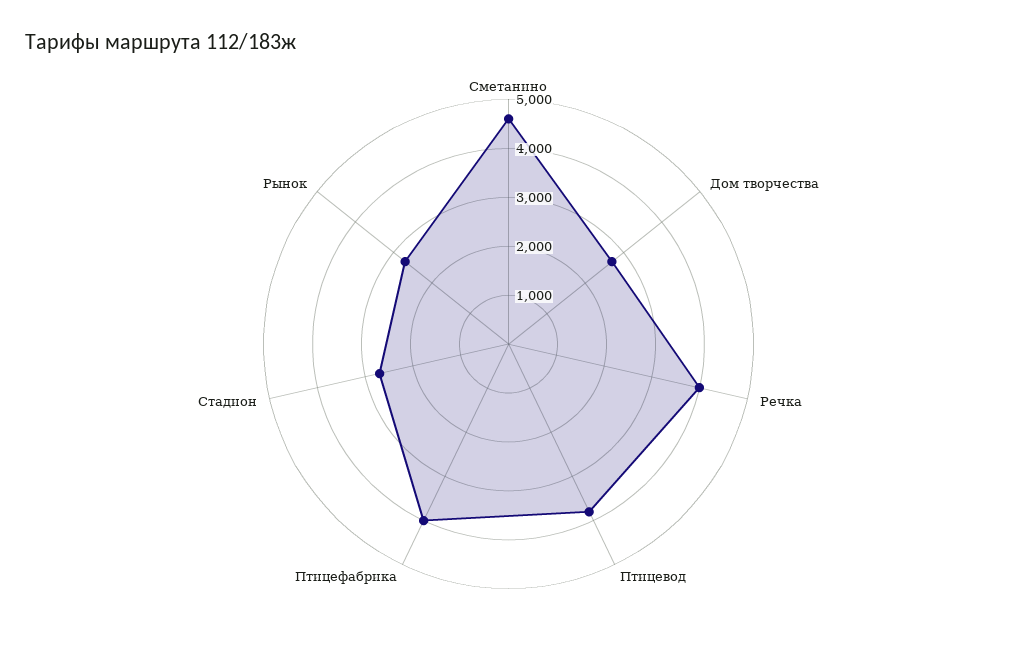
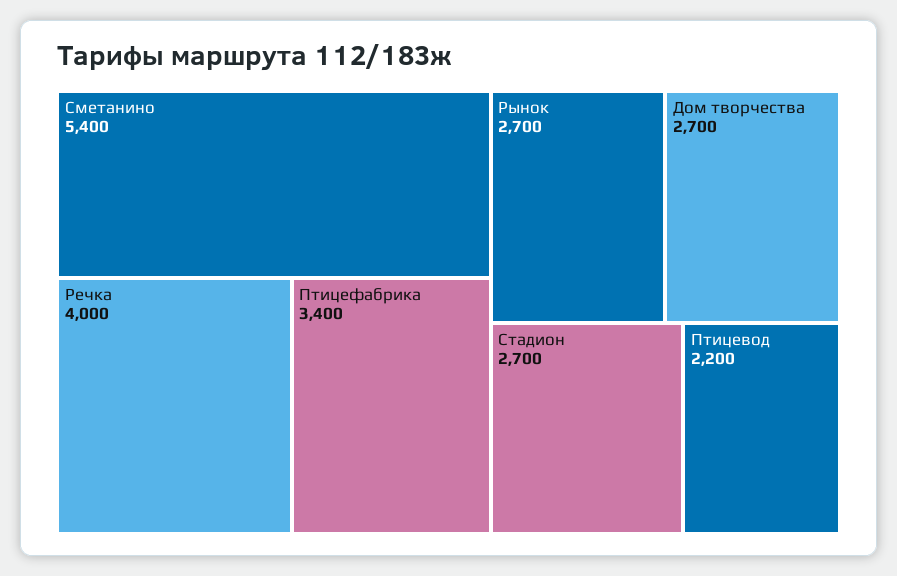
Сметанино: 4600 -> 5400
Птицевод: 3800 -> 2200
Птицефабрика: 4000 -> 3400

